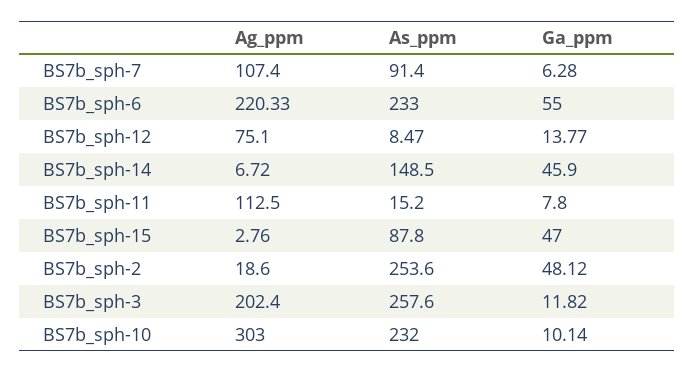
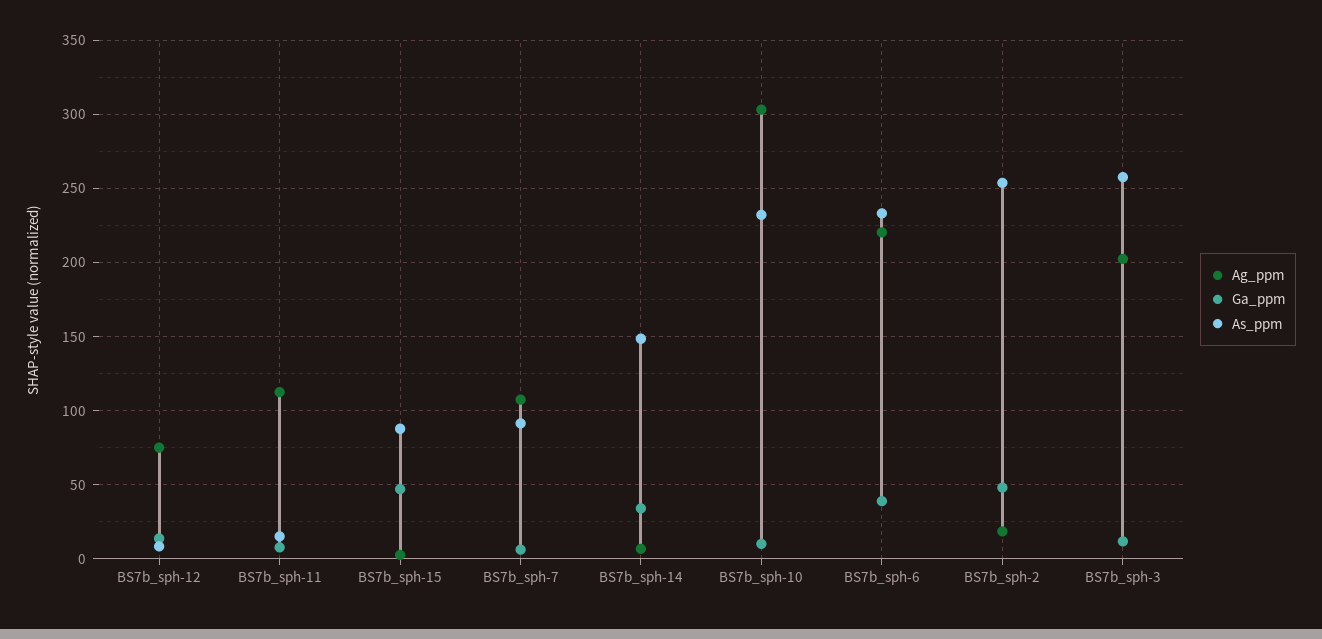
Ga_ppm, BS7b_sph-6: 55 -> 40
Ga_ppm, BS7b_sph-14: 45.9 -> 35

